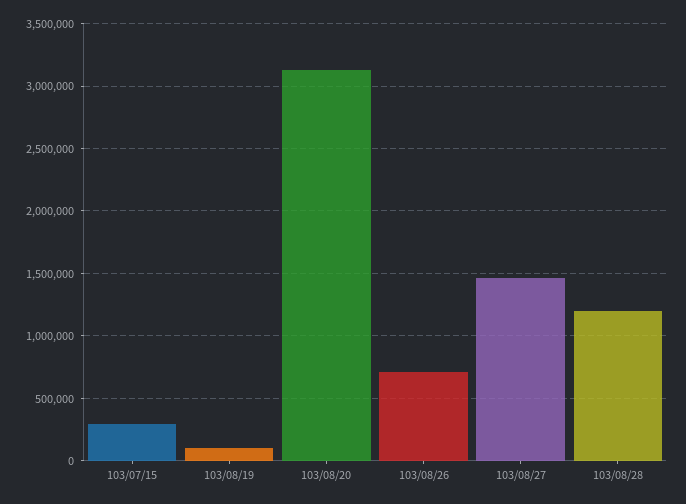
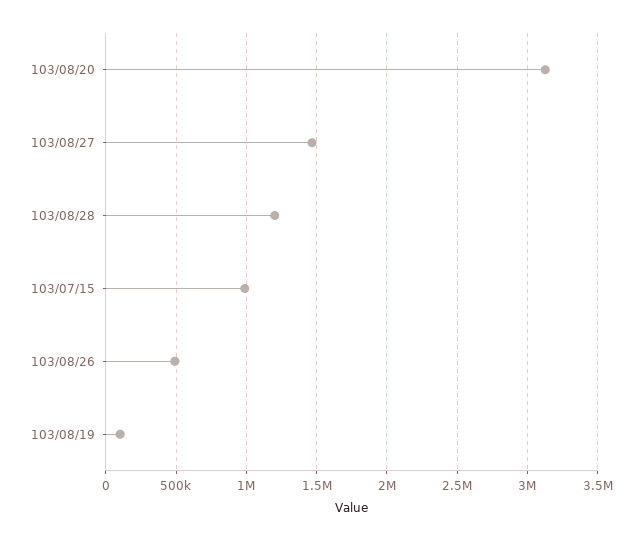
103/07/15: 300000 -> 1000000
103/08/26: 700000 -> 500000

